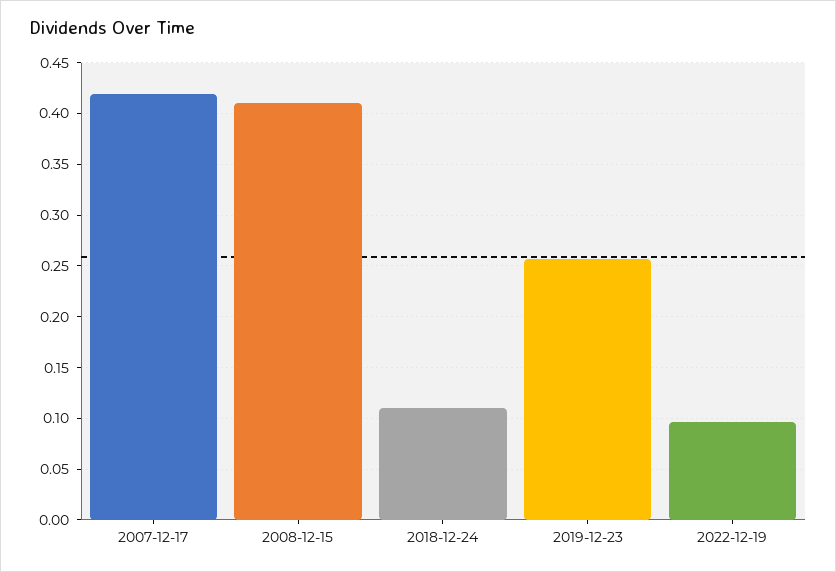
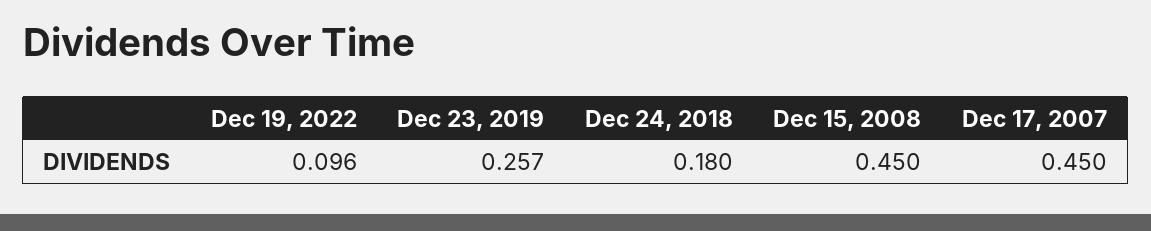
2007-12-17: 0.42 -> 0.45
2008-12-15: 0.41 -> 0.45
2018-12-24: 0.11 -> 0.18

